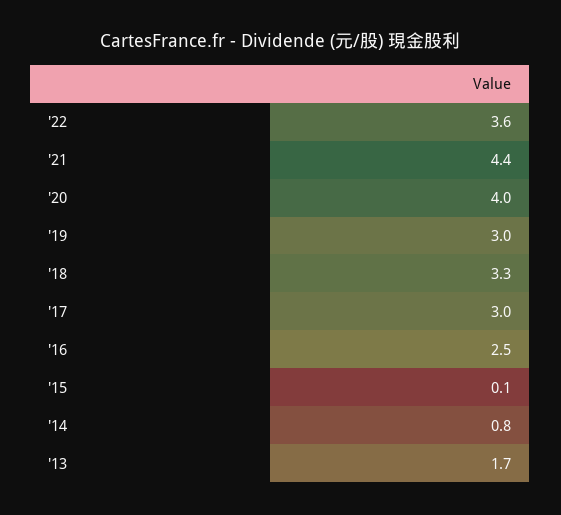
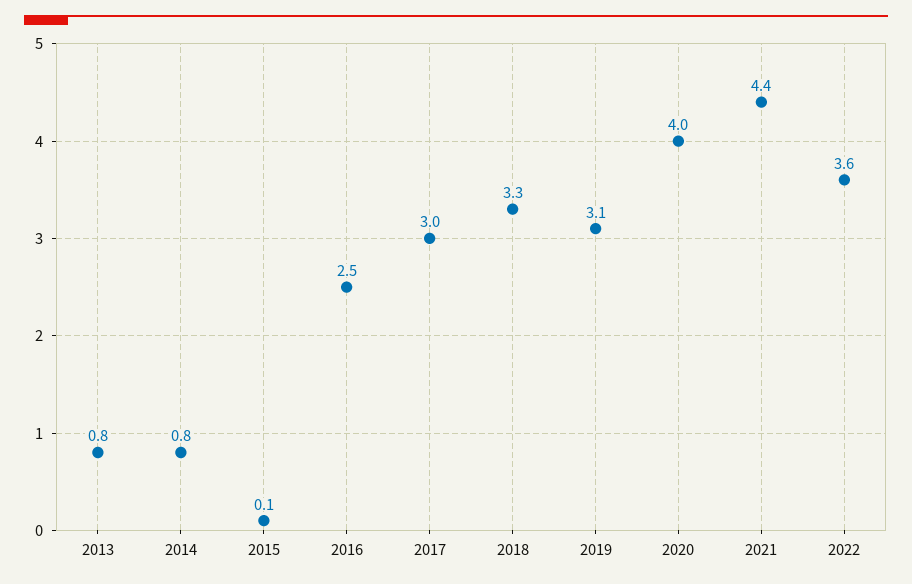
'19: 3 -> 3.1
'13: 1.7 -> 0.8

